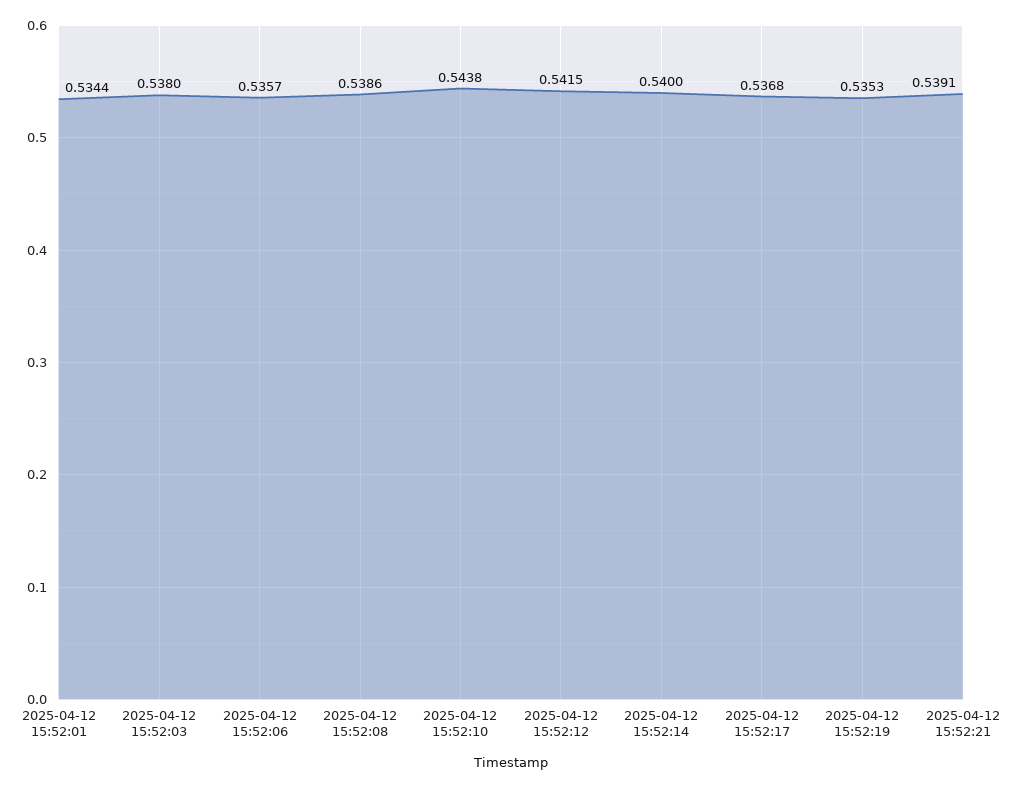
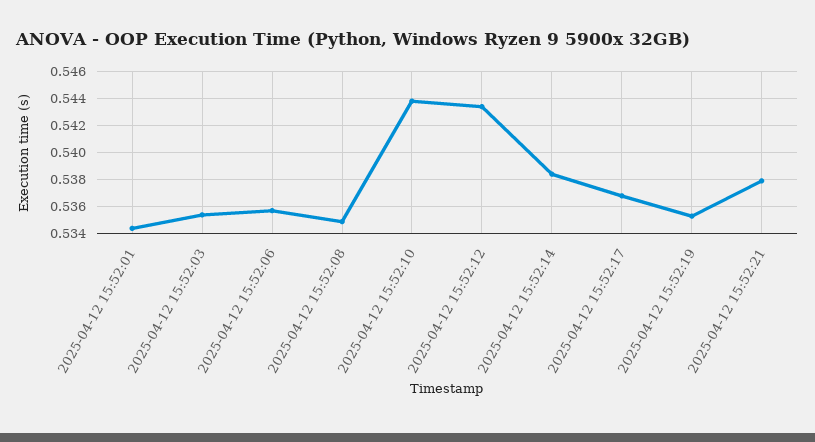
2025-04-12 15:52:03: 0.538 -> 0.5355
2025-04-12 15:52:08: 0.5386 -> 0.535
2025-04-12 15:52:12: 0.5415 -> 0.5435
2025-04-12 15:52:14: 0.54 -> 0.5385
2025-04-12 15:52:21: 0.5391 -> 0.538

